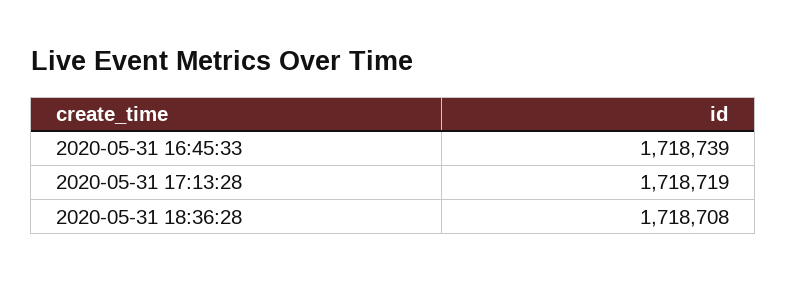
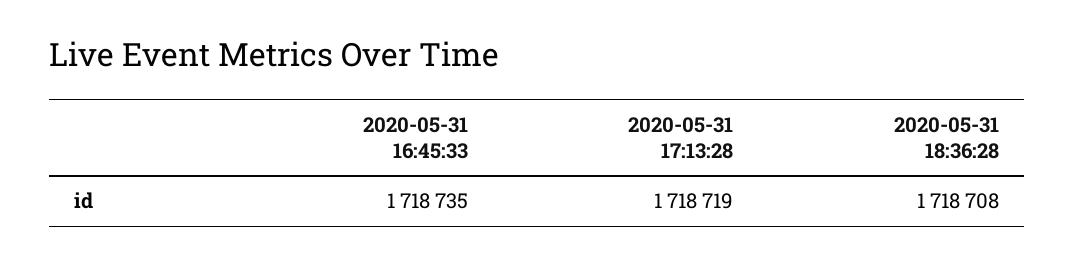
2020-05-31 16:45:33: 1718739 -> 1718735

